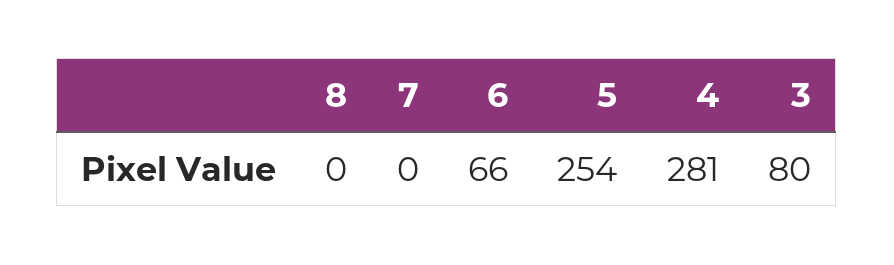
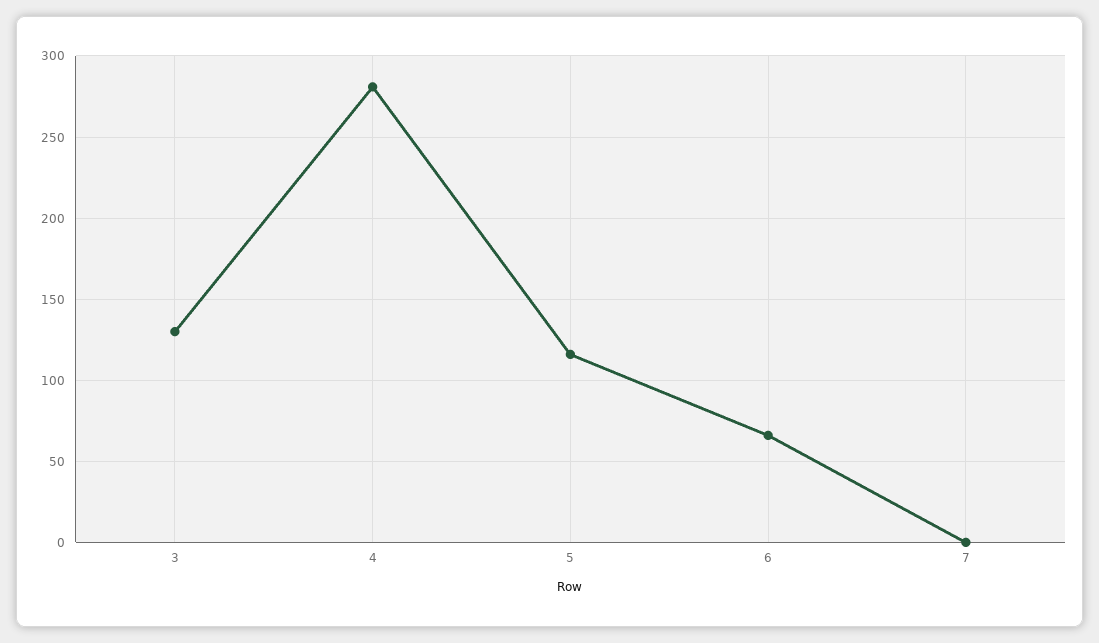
8: 0 -> none
5: 254 -> 115
3: 80 -> 130

